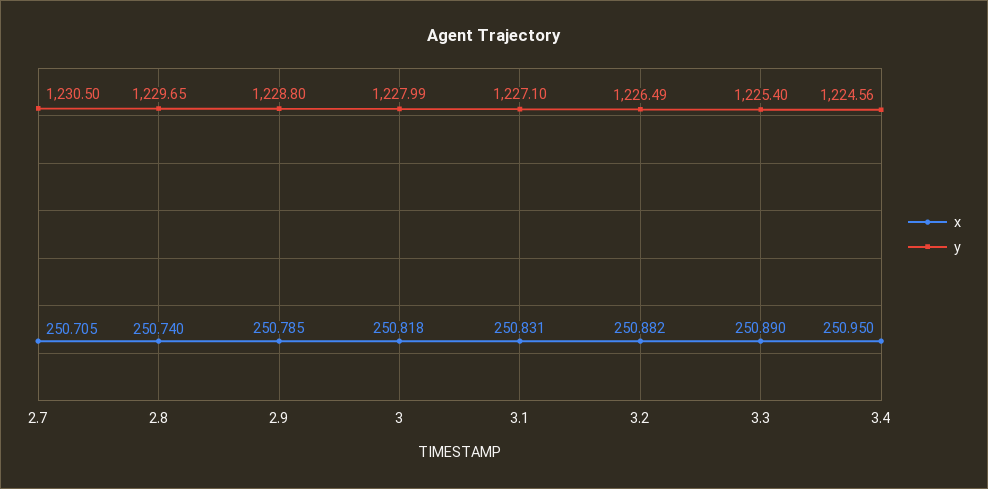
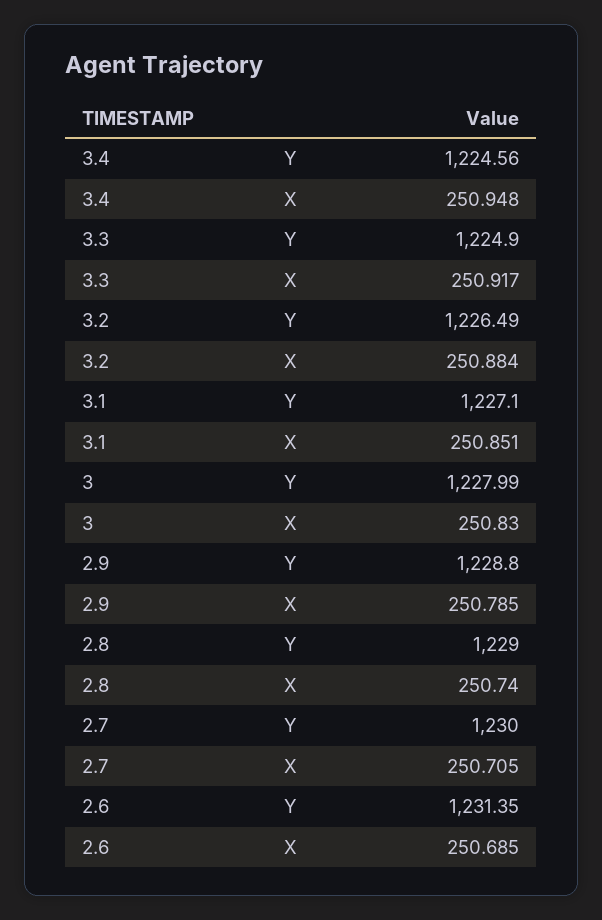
y, 2.7: 1230.5 -> 1230
y, 2.8: 1229.65 -> 1229
x, 3: 250.818 -> 250.83
x, 3.1: 250.831 -> 250.851
x, 3.2: 250.882 -> 250.884
x, 3.3: 250.89 -> 250.917
y, 3.3: 1225.4 -> 1224.9
x, 3.4: 250.95 -> 250.948
y, 2.6: none -> 1231.35
x, 2.6: none -> 250.685

